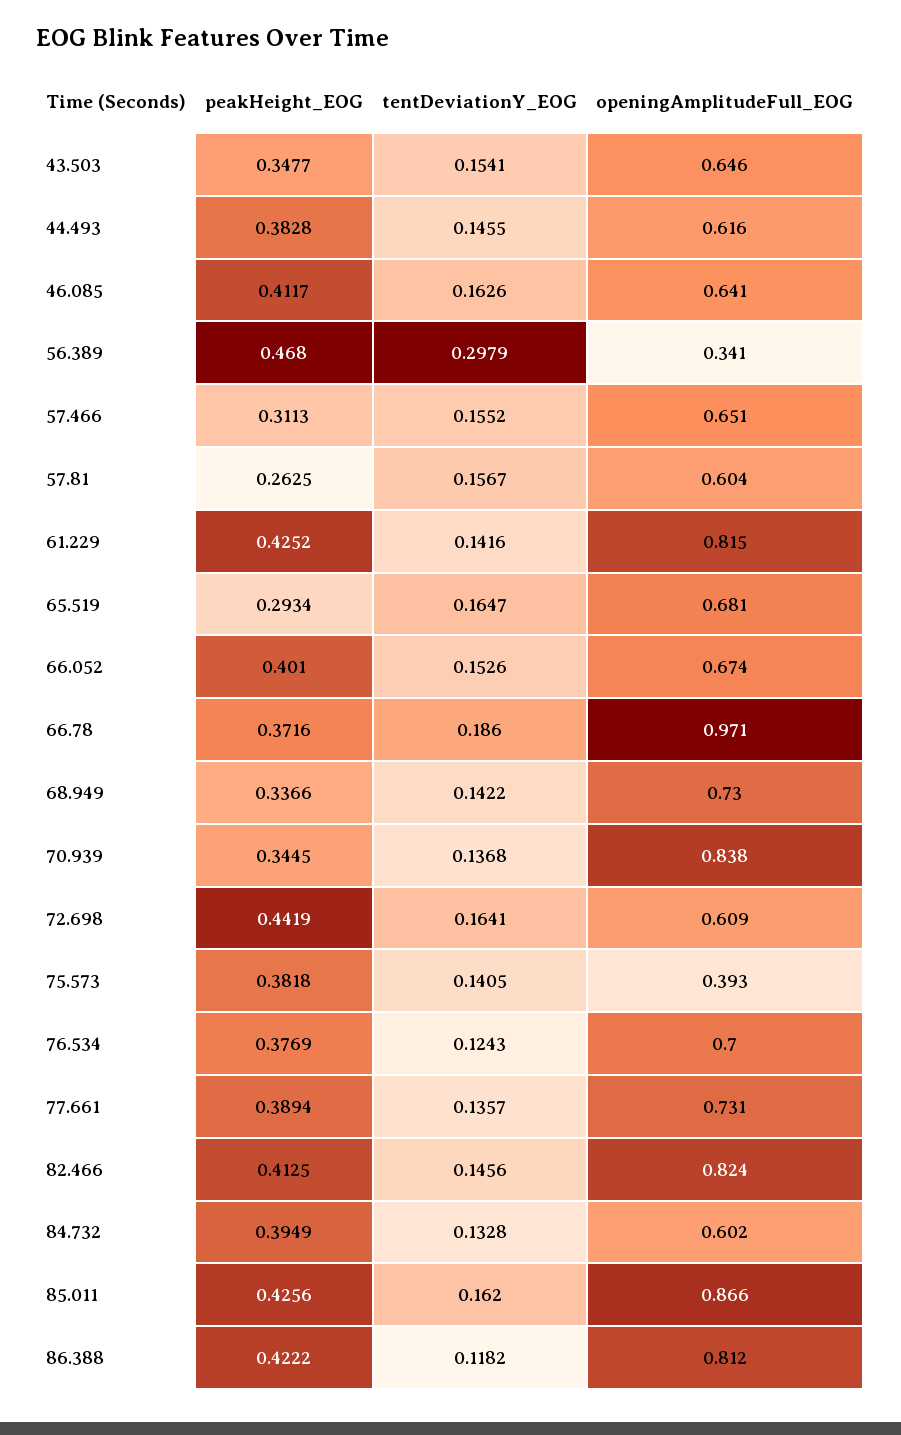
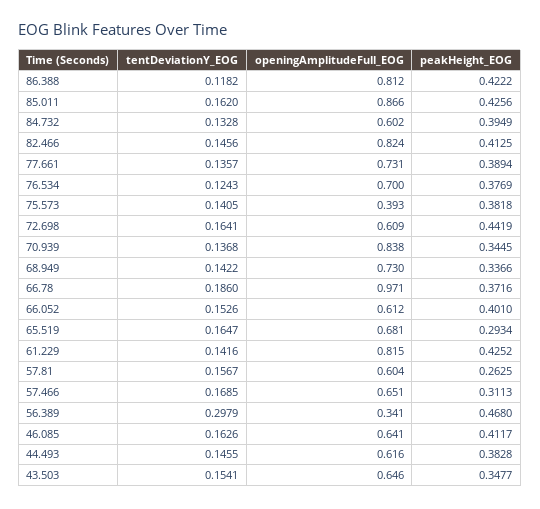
tentDeviationY_EOG, 57.466: 0.1552 -> 0.1685
openingAmplitudeFull_EOG, 66.052: 0.674 -> 0.612

